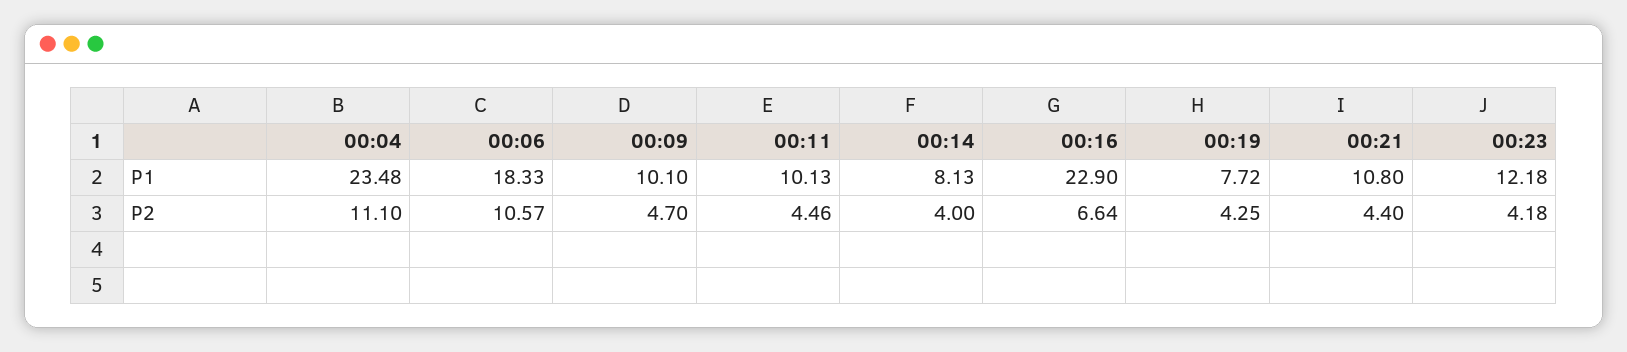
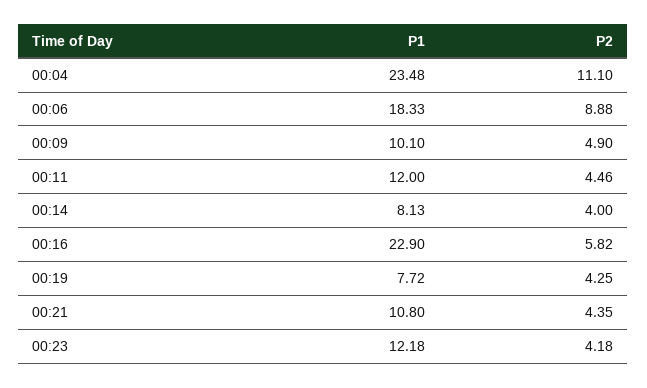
00:11, P1: 10.13 -> 12
00:06, P2: 10.57 -> 8.88
00:09, P2: 4.7 -> 4.9
00:16, P2: 6.64 -> 5.82
00:21, P2: 4.4 -> 4.35

